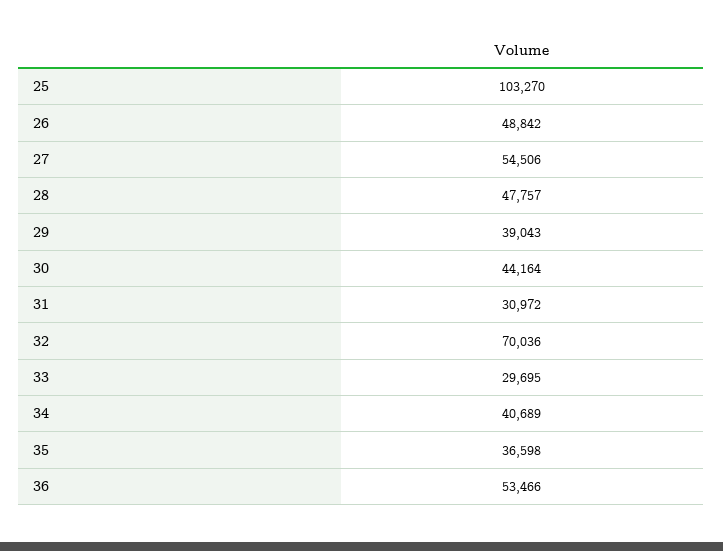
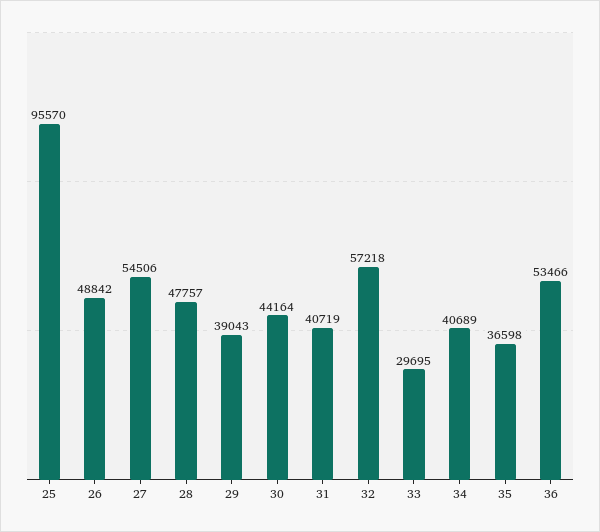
25: 103270 -> 95570
31: 30972 -> 40719
32: 70036 -> 57218

